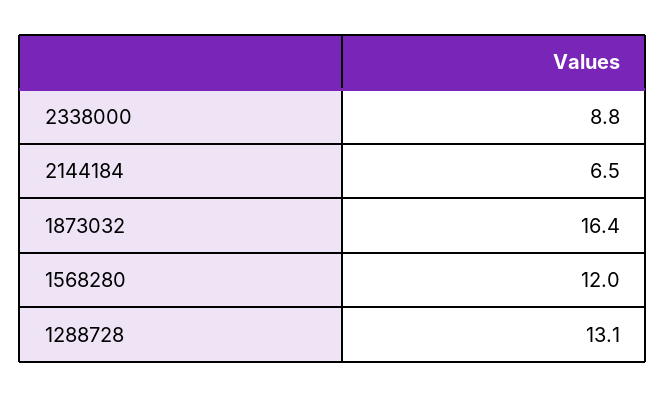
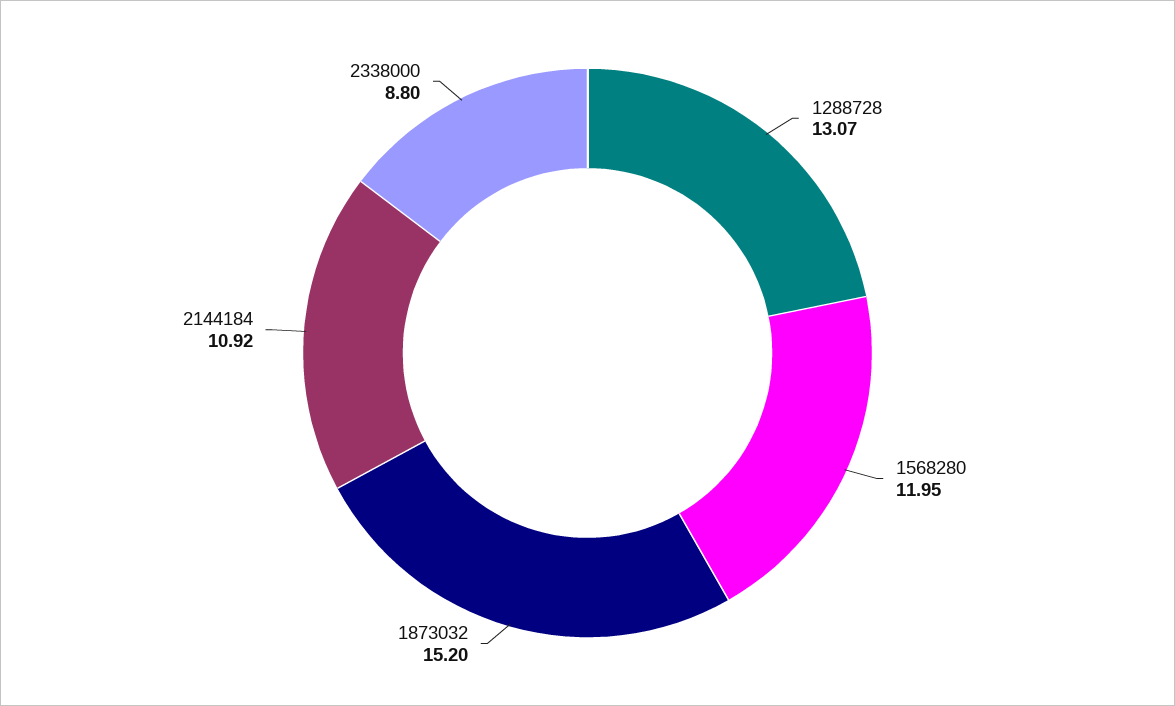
2144184: 6.5 -> 10.92
1873032: 16.4 -> 15.2

